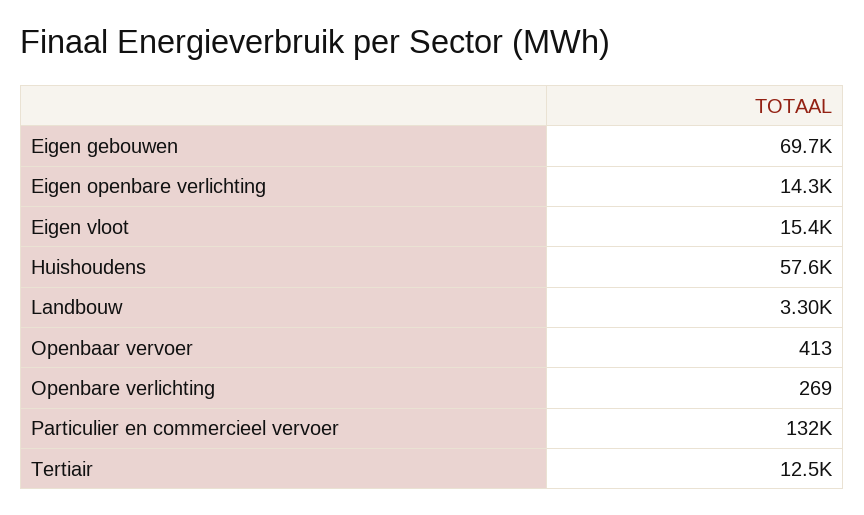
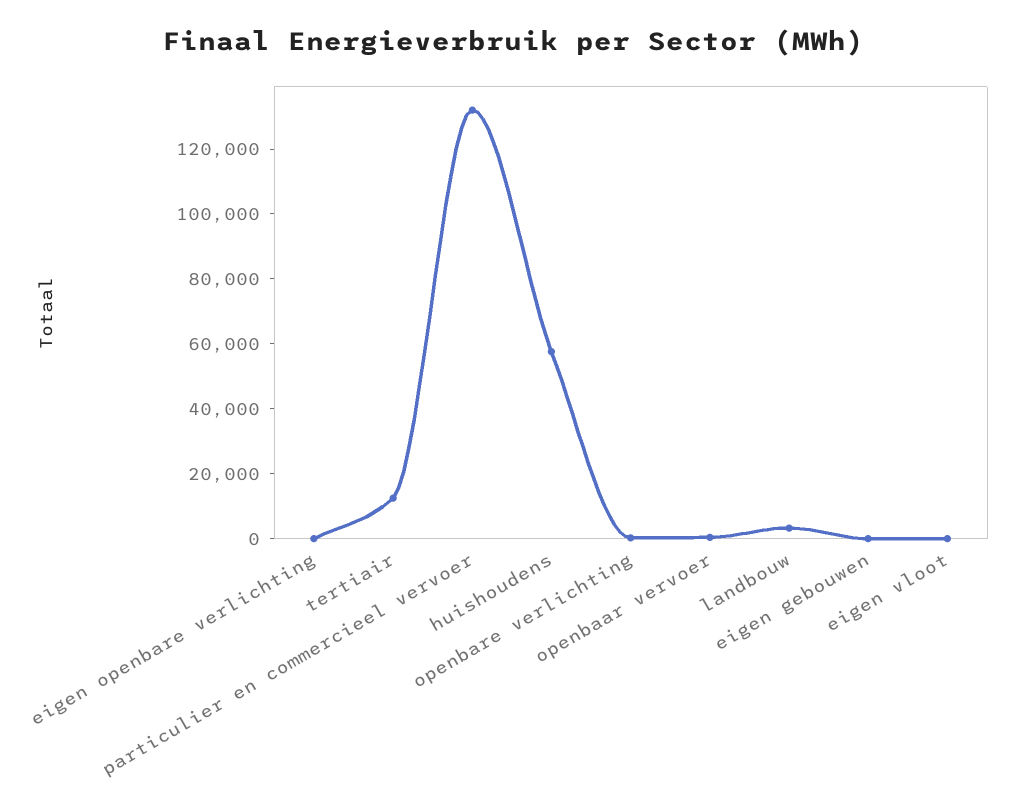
Eigen gebouwen: 69700 -> 0
Eigen openbare verlichting: 14300 -> 0
Eigen vloot: 15400 -> 0

